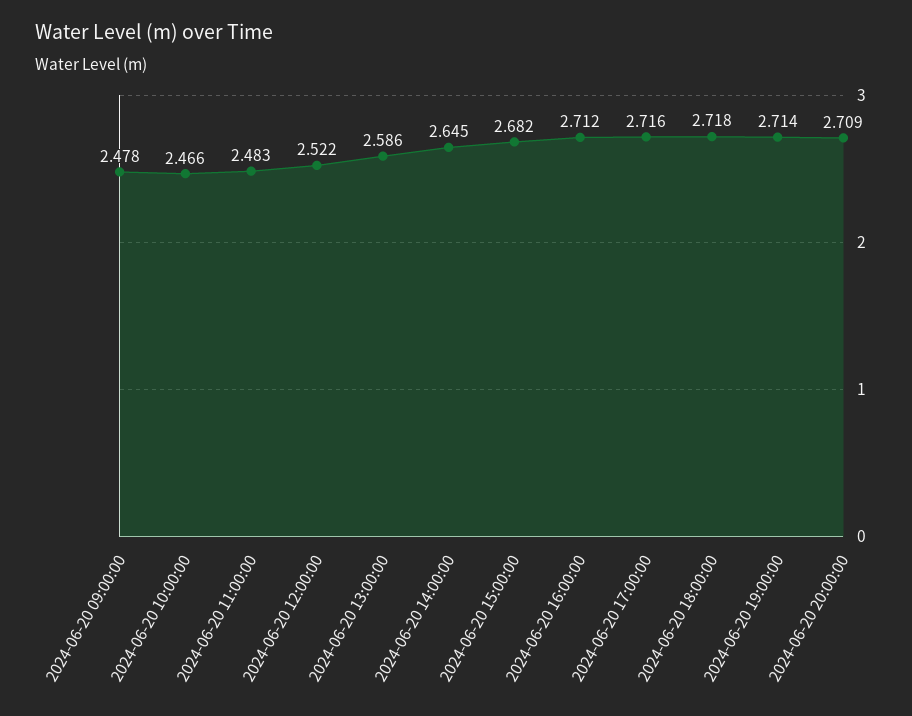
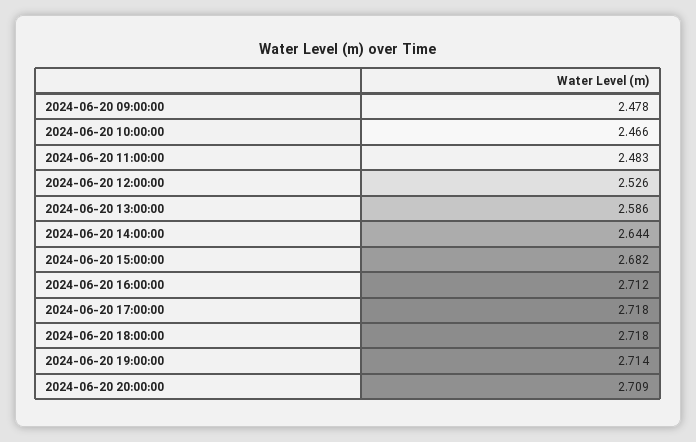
2024-06-20 12:00:00: 2.522 -> 2.526
2024-06-20 14:00:00: 2.645 -> 2.644
2024-06-20 17:00:00: 2.716 -> 2.718

